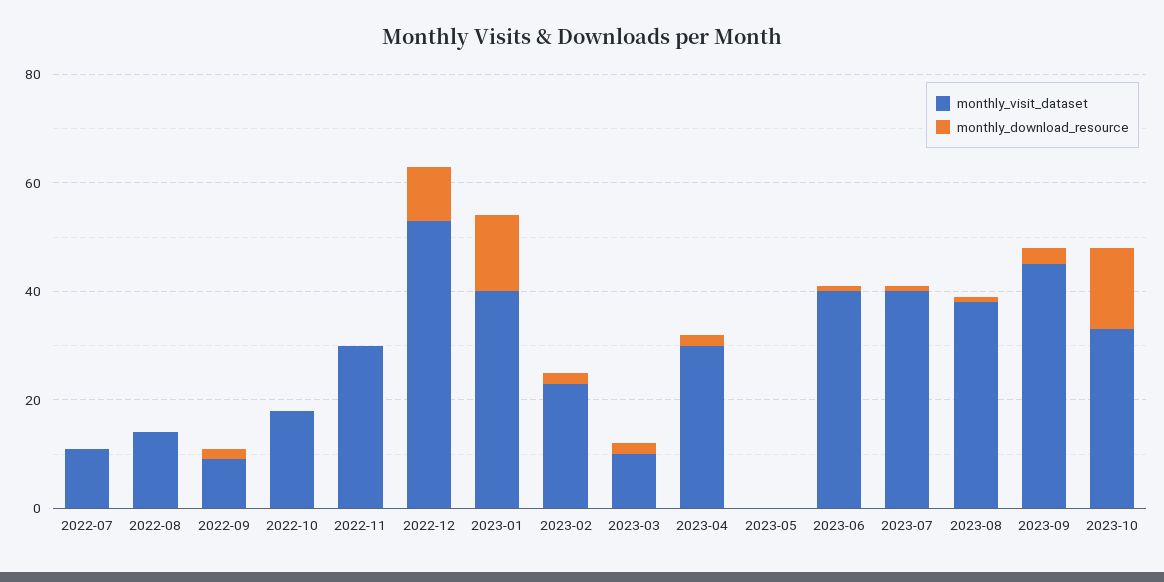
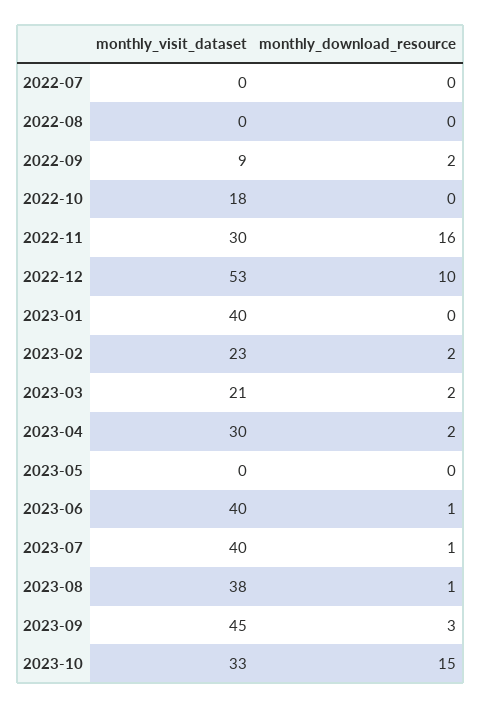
monthly_visit_dataset, 2022-07: 10 -> 0
monthly_visit_dataset, 2022-08: 15 -> 0
monthly_download_resource, 2022-11: 0 -> 16
monthly_download_resource, 2023-01: 15 -> 0
monthly_visit_dataset, 2023-03: 10 -> 21

